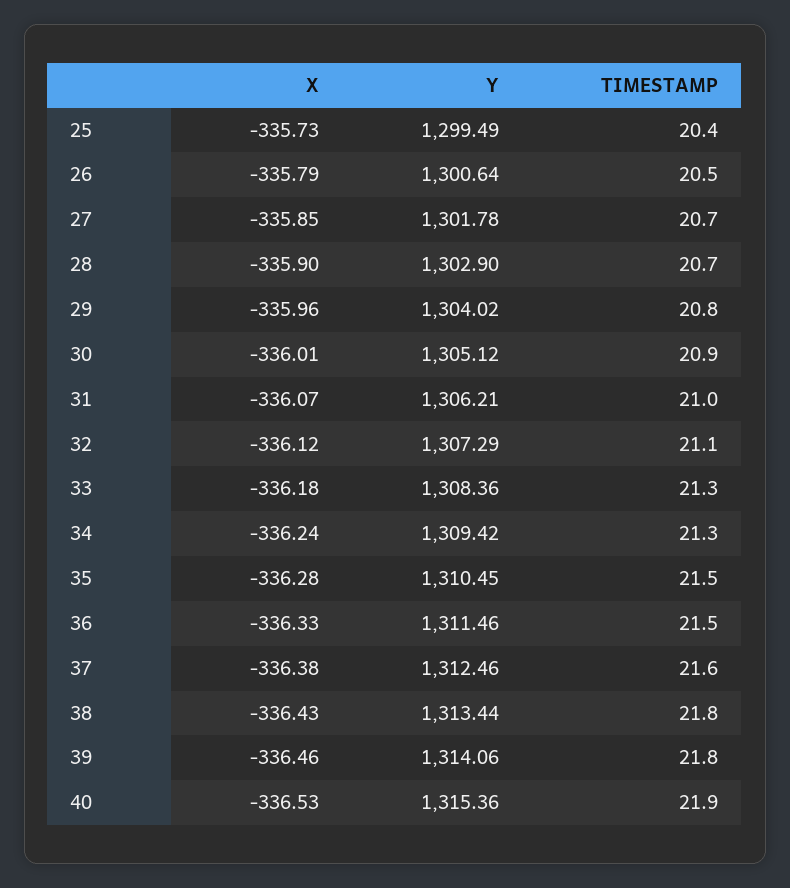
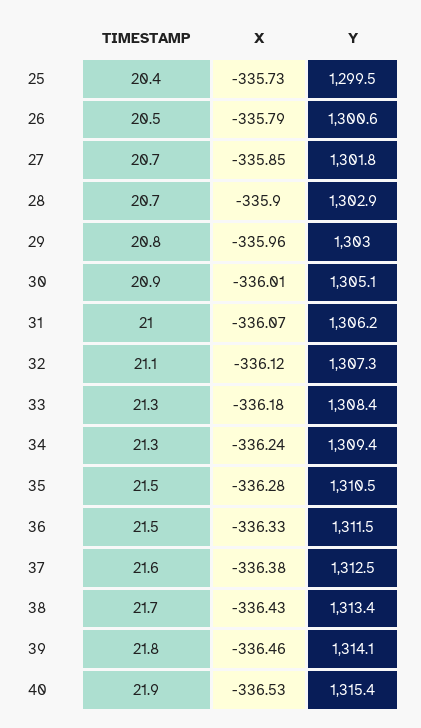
Y, 29: 1304.02 -> 1303
TIMESTAMP, 38: 21.8 -> 21.7

